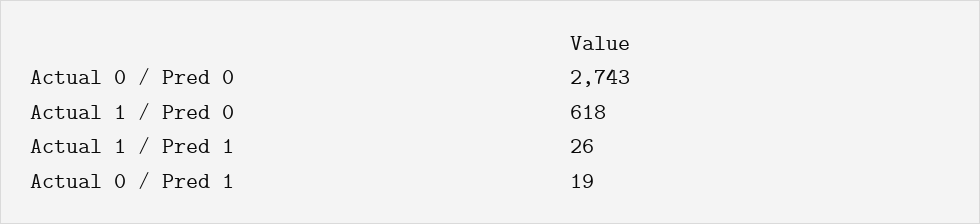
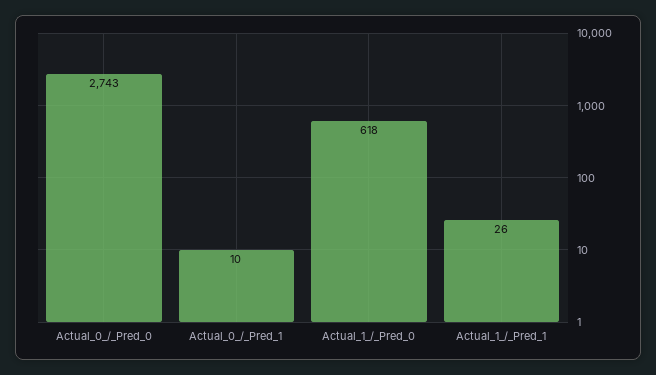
Actual 0 / Pred 1: 19 -> 10

